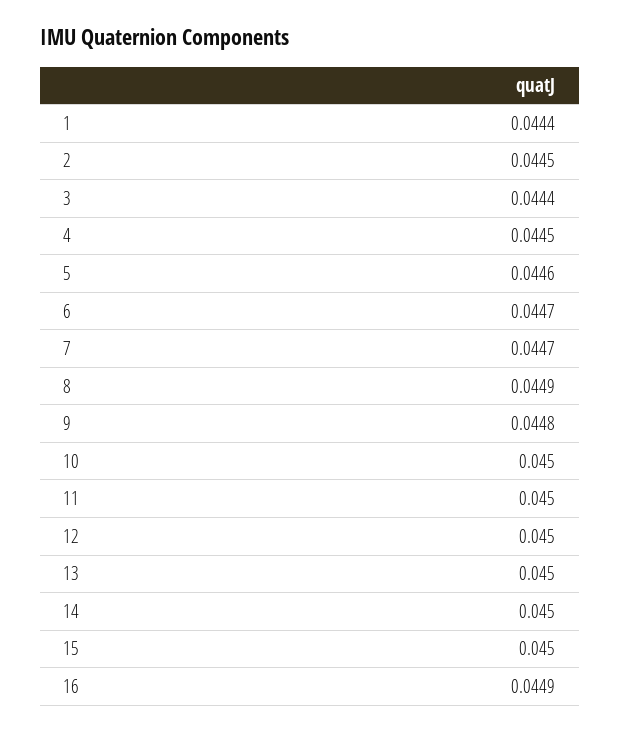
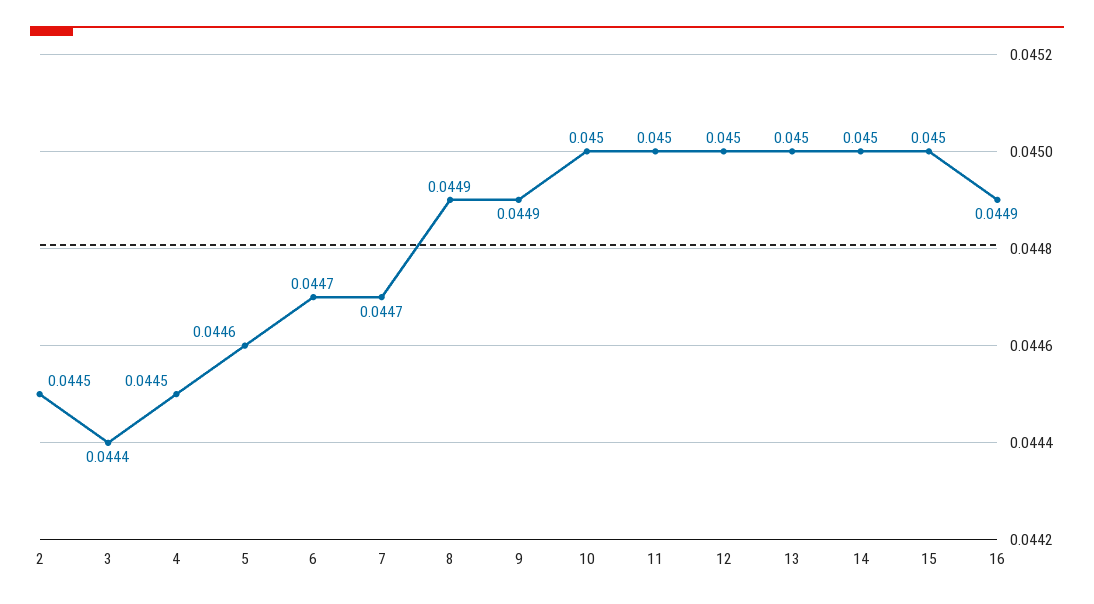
1: 0.0444 -> none
9: 0.0448 -> 0.0449

